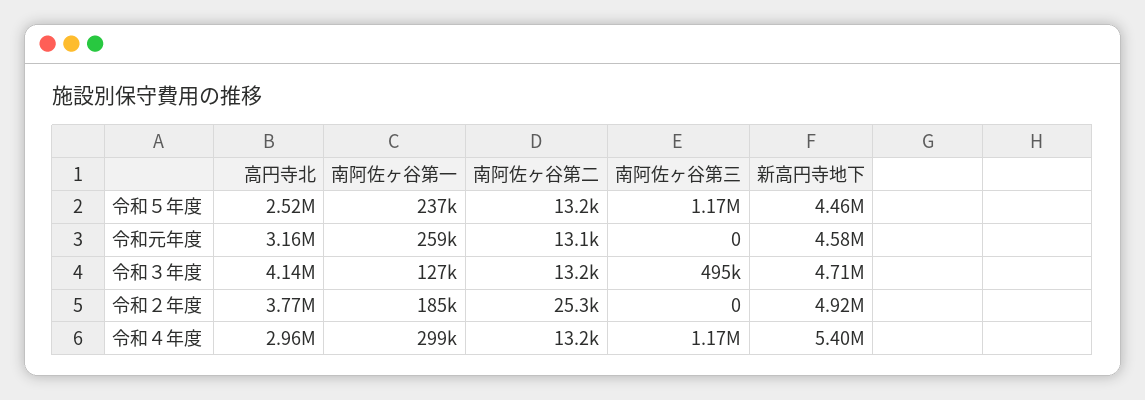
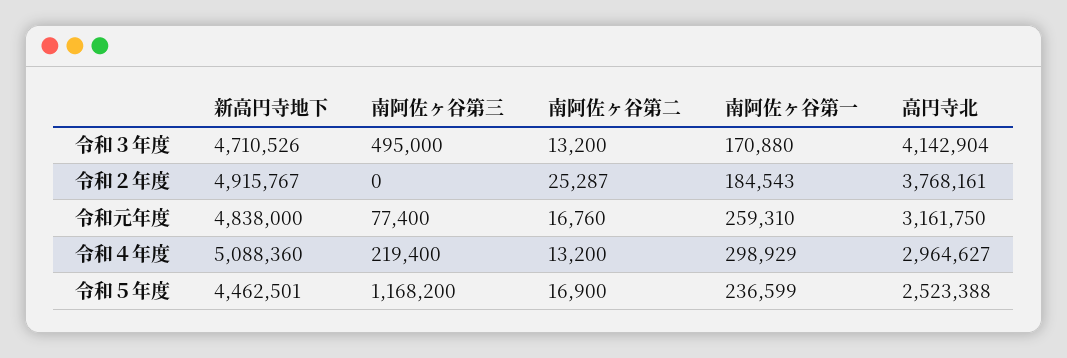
南阿佐ヶ谷第二, 令和５年度: 13200 -> 16900
南阿佐ヶ谷第二, 令和元年度: 13100 -> 16760
南阿佐ヶ谷第三, 令和元年度: 0 -> 77400
新高円寺地下, 令和元年度: 4580000 -> 4838000
南阿佐ヶ谷第一, 令和３年度: 127000 -> 170880
南阿佐ヶ谷第三, 令和４年度: 1170000 -> 219400
新高円寺地下, 令和４年度: 5400000 -> 5088360

